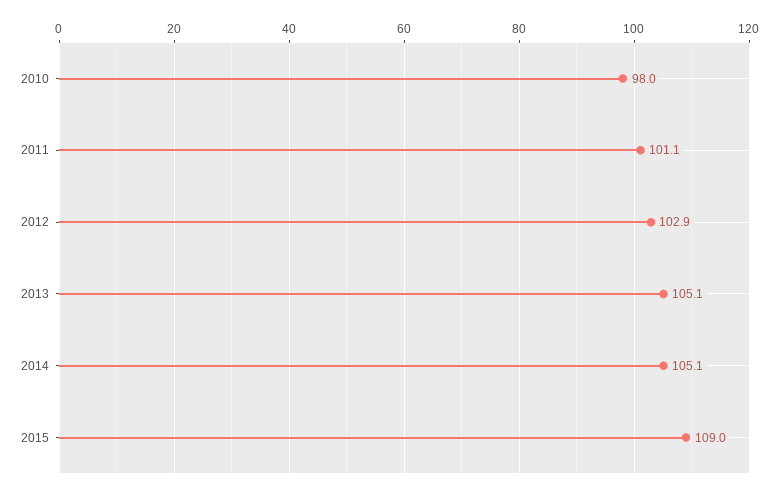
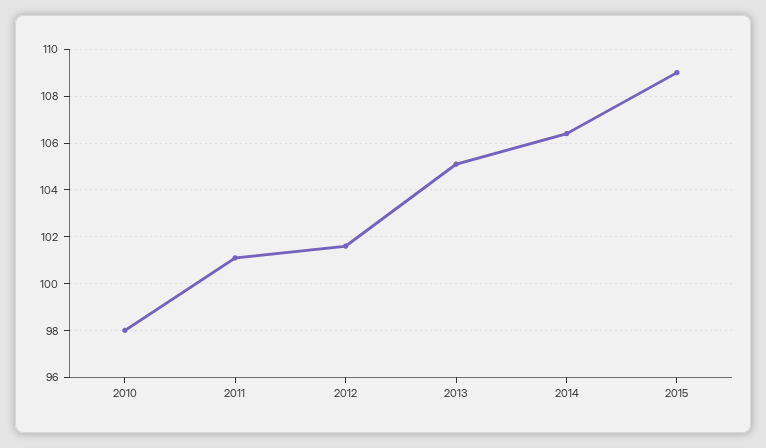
2012: 102.9 -> 101.5
2014: 105.1 -> 106.5

